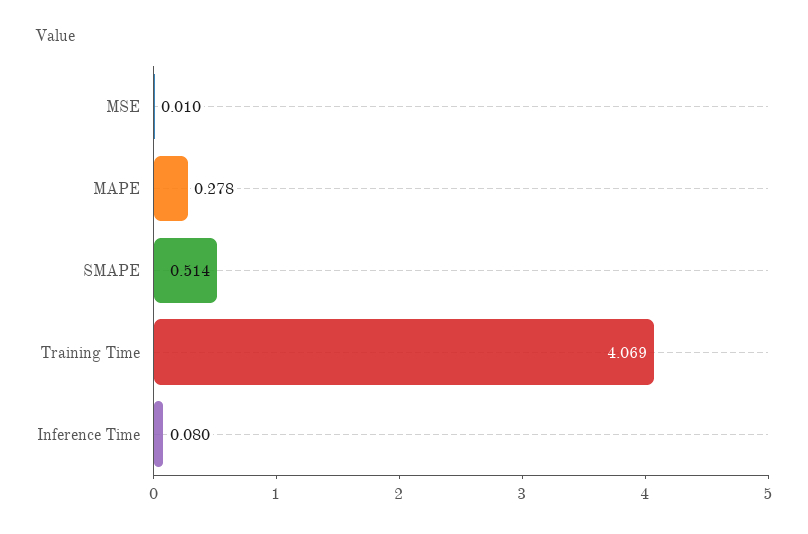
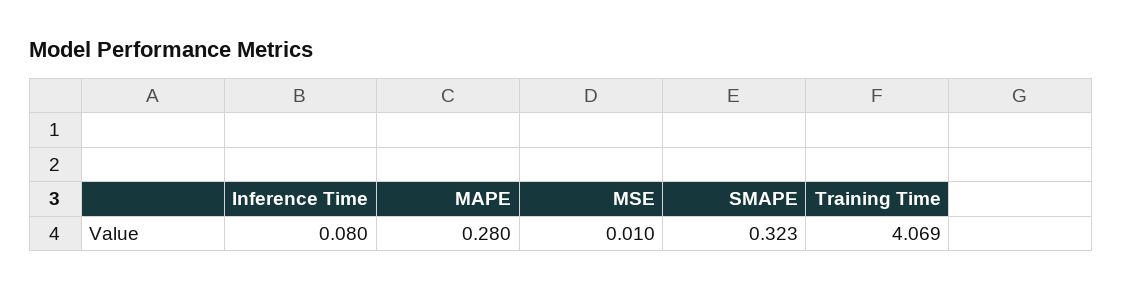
MAPE: 0.278 -> 0.28
SMAPE: 0.514 -> 0.323

